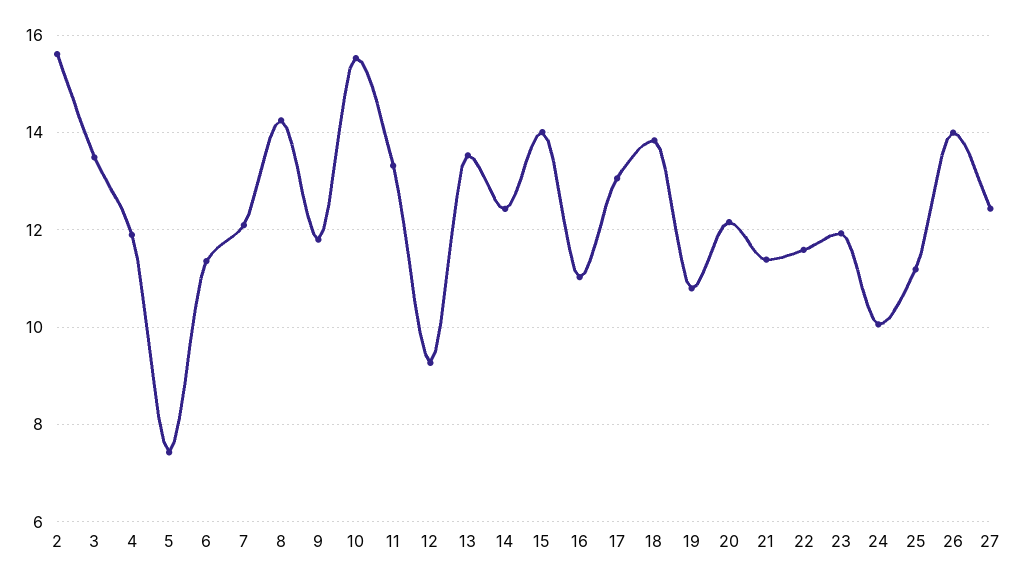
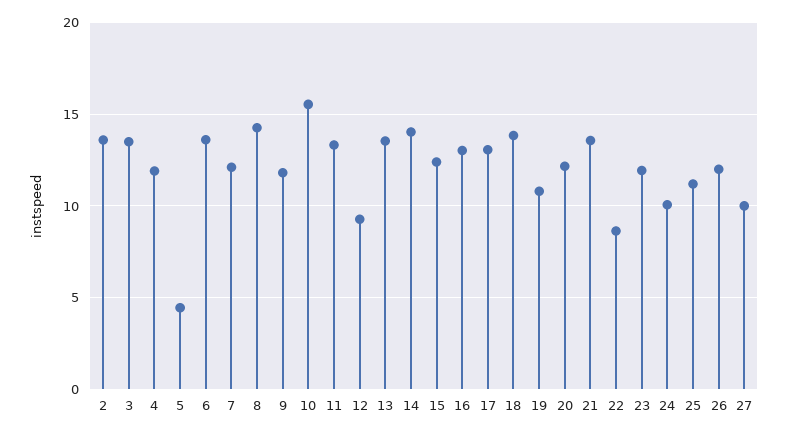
2: 15.6 -> 13.5
5: 7.4 -> 4.5
6: 11.4 -> 13.5
14: 12.4 -> 14
15: 14 -> 12.5
16: 11 -> 13
21: 11.4 -> 13.5
22: 11.6 -> 8.5
26: 14 -> 12
27: 12.4 -> 10

